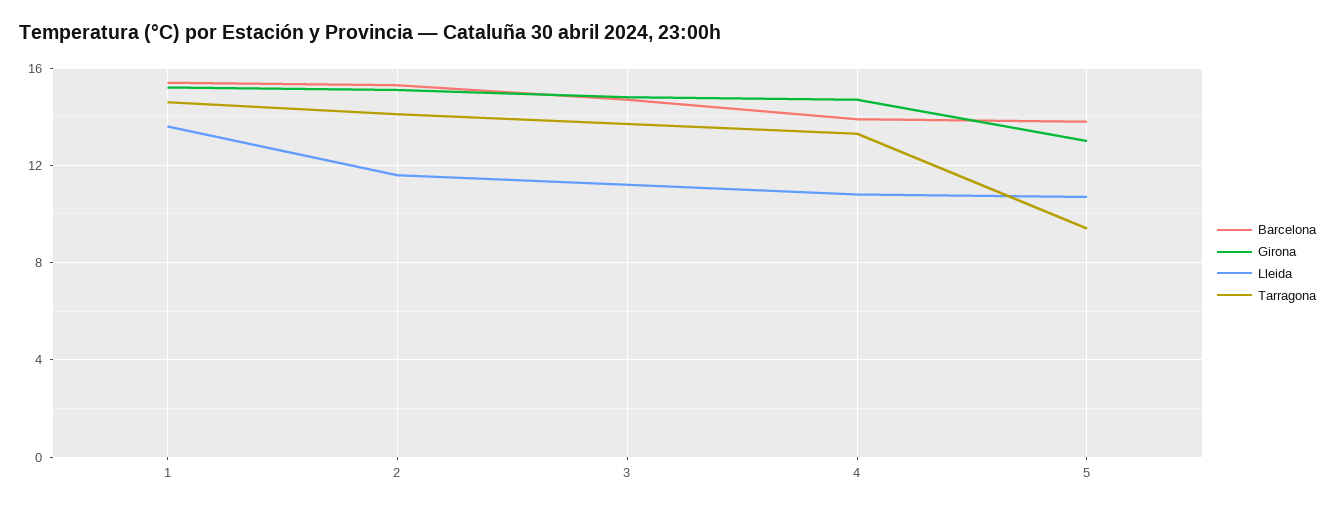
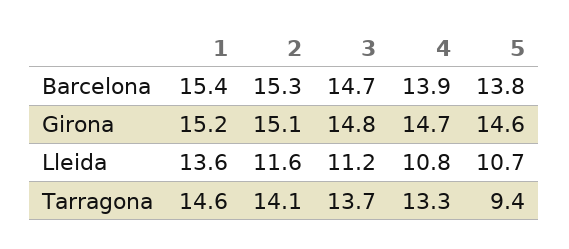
Girona, 5: 13 -> 14.6

